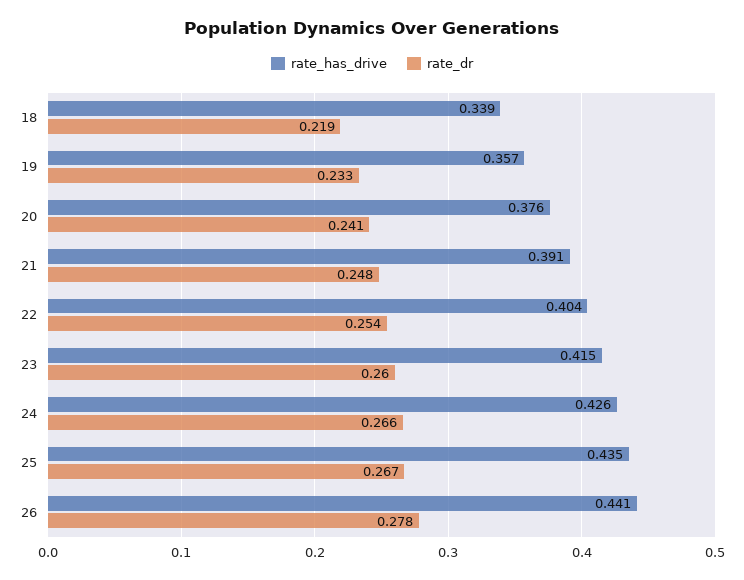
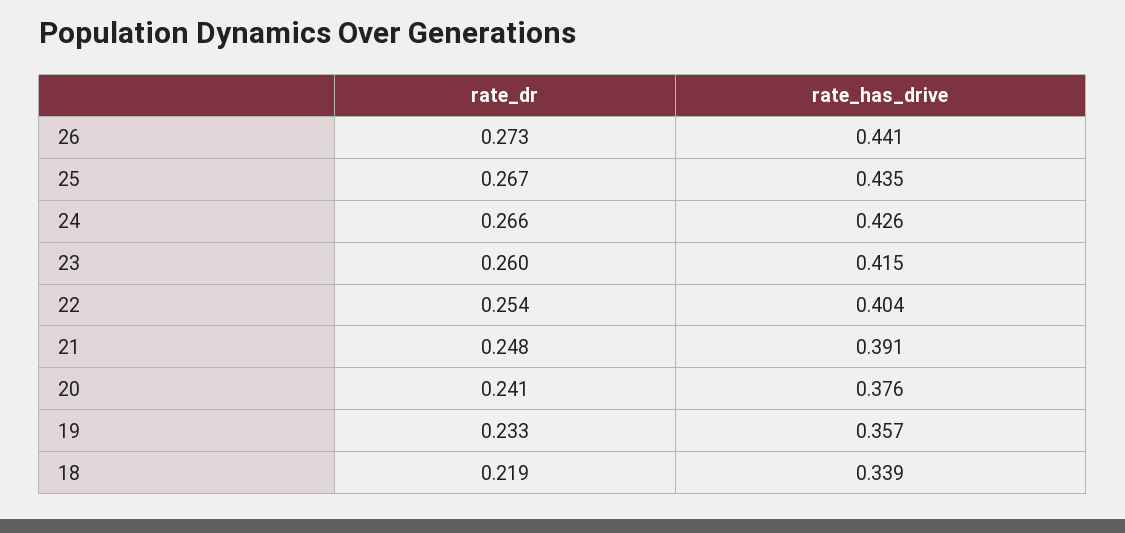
rate_dr, 26: 0.278 -> 0.273

